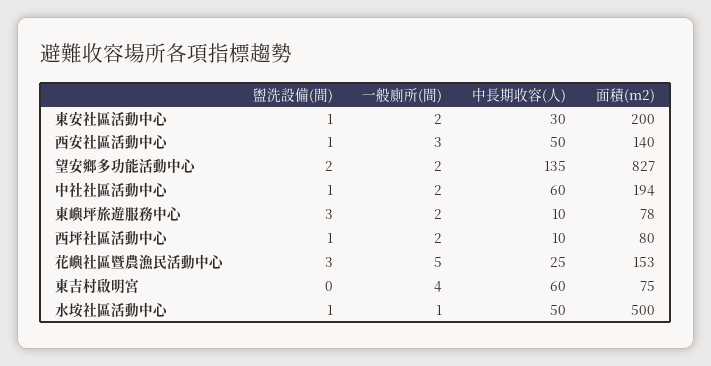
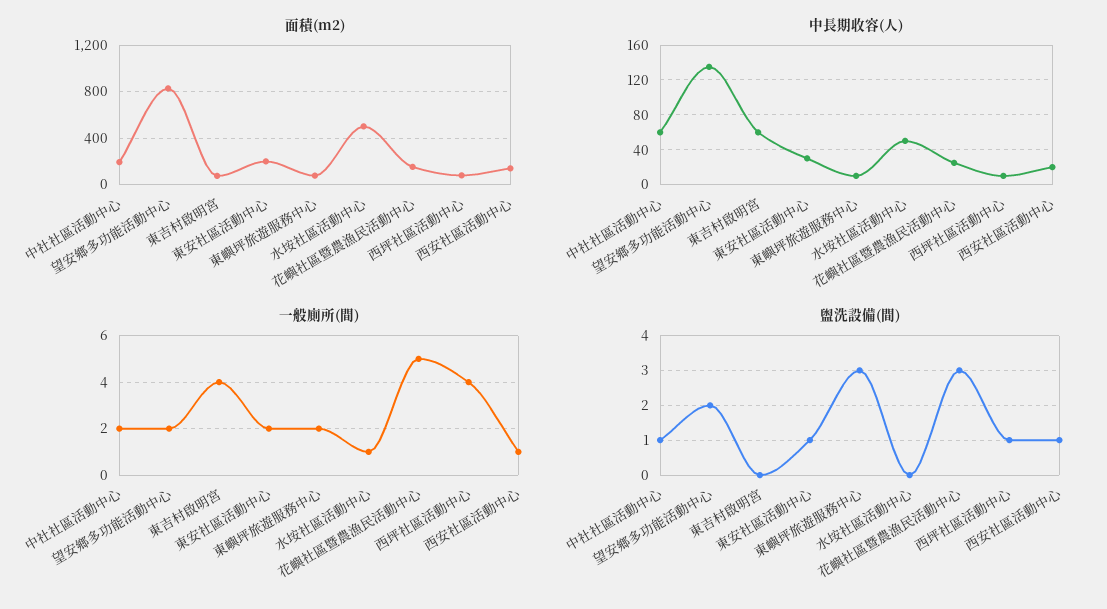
一般廁所(間), 西安社區活動中心: 3 -> 1
中長期收容(人), 西安社區活動中心: 50 -> 20
一般廁所(間), 西坪社區活動中心: 2 -> 4
盥洗設備(間), 水垵社區活動中心: 1 -> 0

